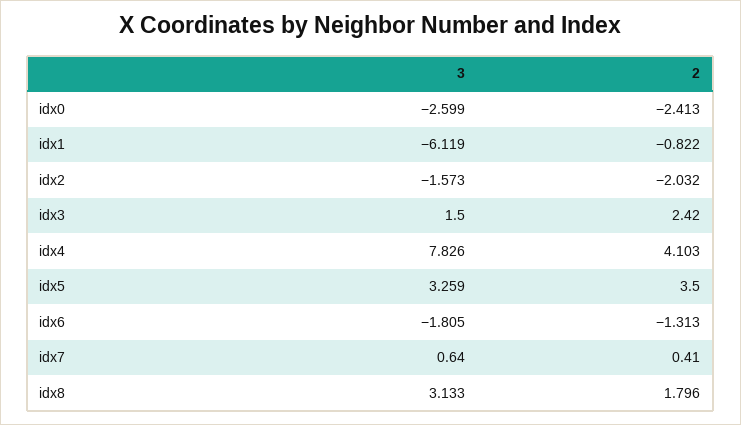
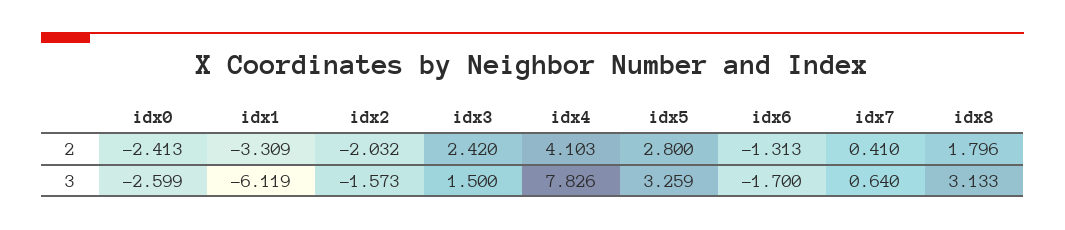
2, idx1: -0.822 -> -3.309
2, idx5: 3.5 -> 2.8
3, idx6: -1.805 -> -1.7

